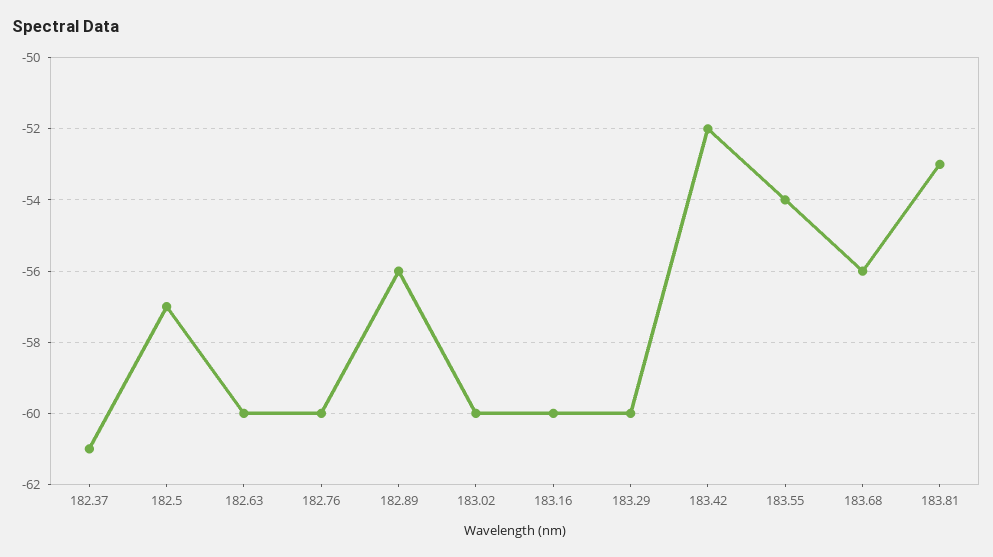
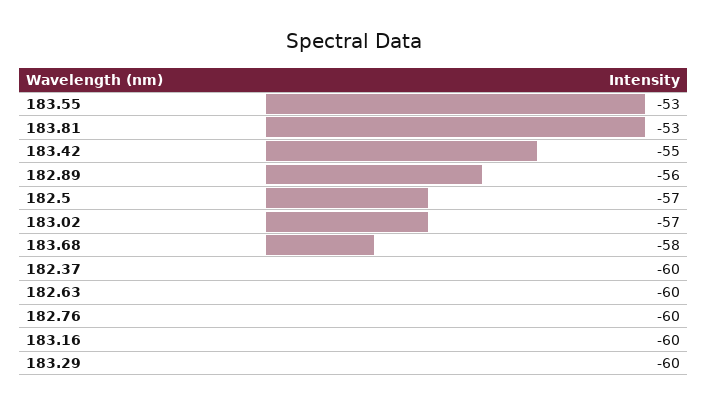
182.37: -61 -> -60
183.02: -60 -> -57
183.42: -52 -> -55
183.55: -54 -> -53
183.68: -56 -> -58

